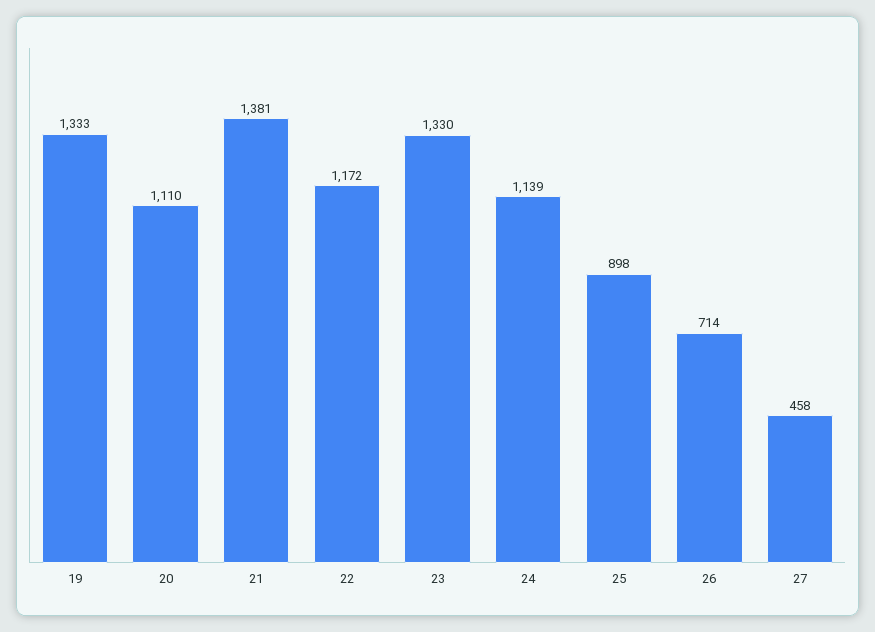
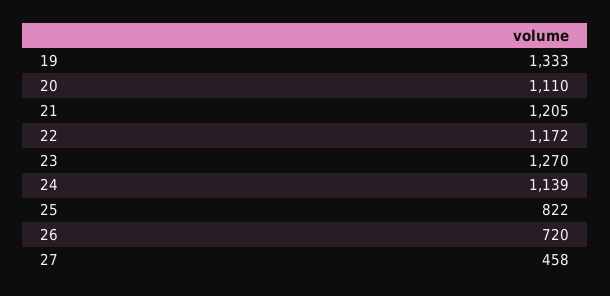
21: 1381 -> 1205
23: 1330 -> 1270
25: 898 -> 822
26: 714 -> 720

